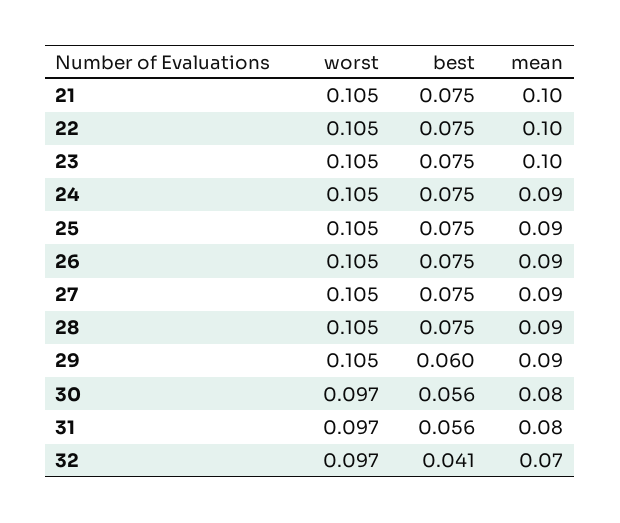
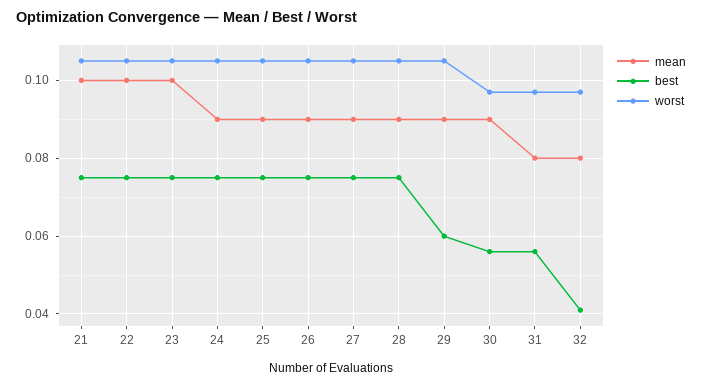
mean, 30: 0.08 -> 0.09
mean, 32: 0.07 -> 0.08

